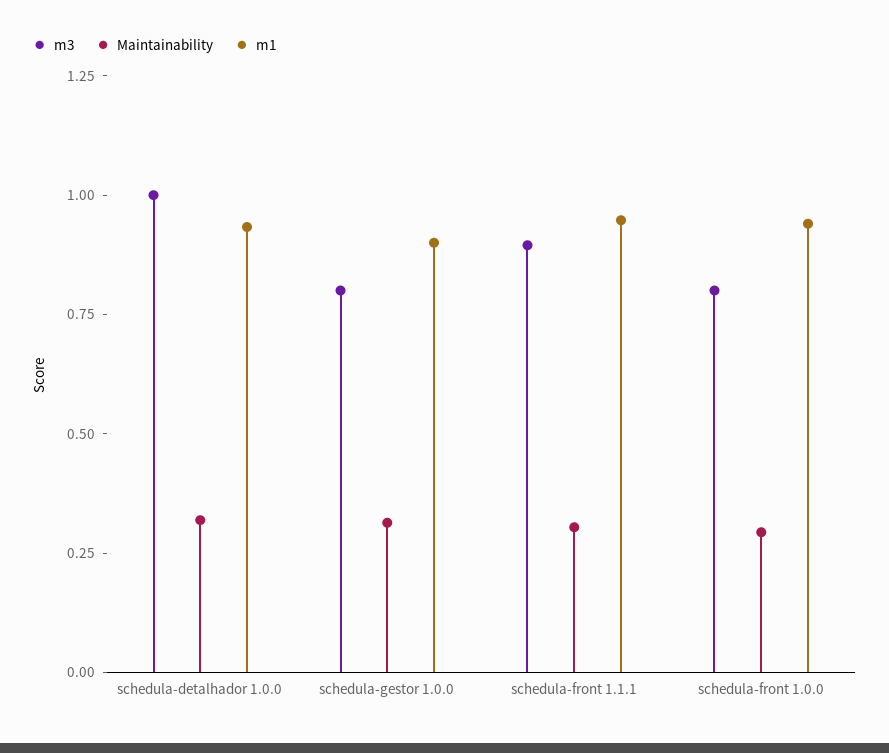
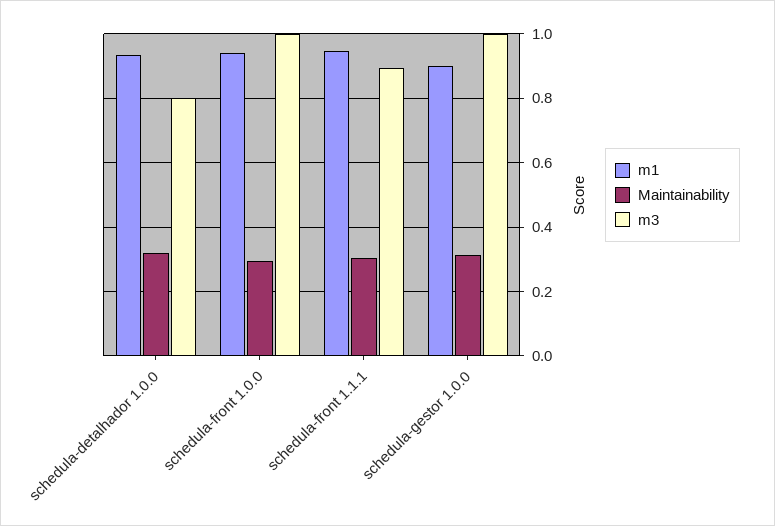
m3, schedula-detalhador 1.0.0: 1 -> 0.8
m3, schedula-gestor 1.0.0: 0.8 -> 1
m3, schedula-front 1.0.0: 0.8 -> 1

